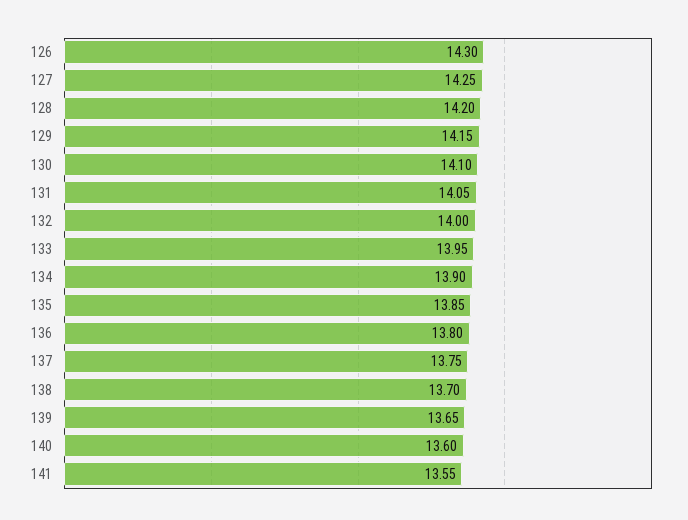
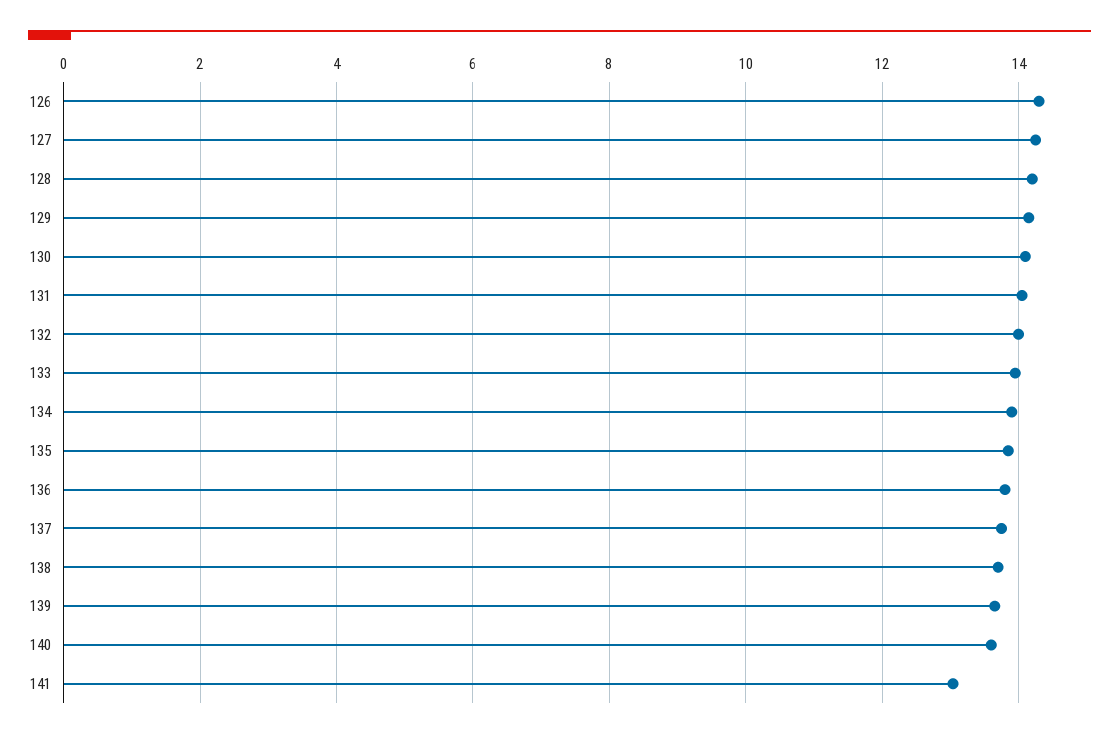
141: 13.55 -> 13

